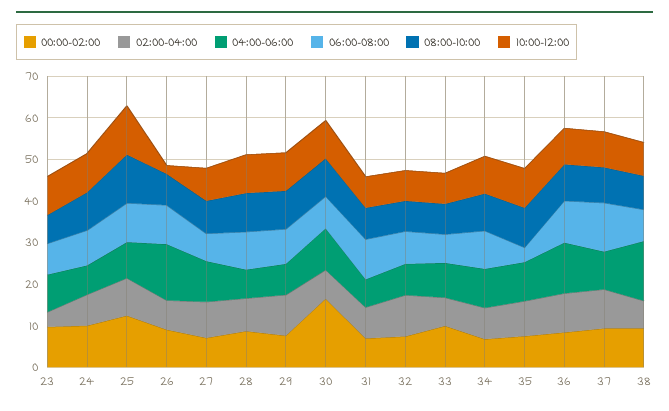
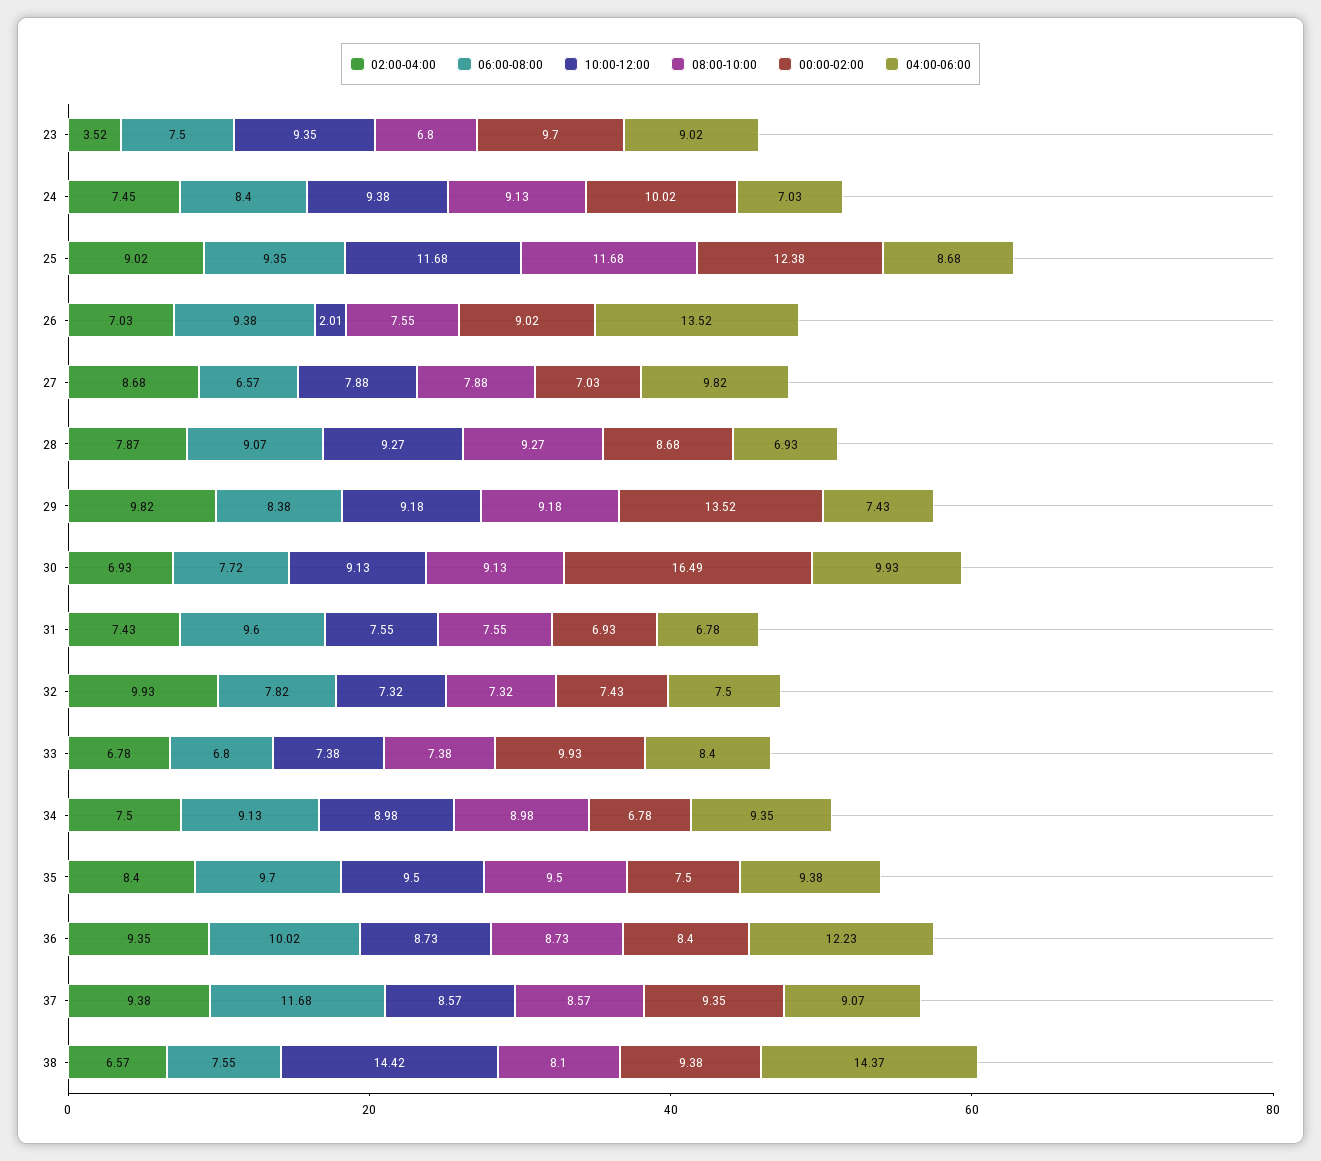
00:00-02:00, 29: 8 -> 13.52
06:00-08:00, 35: 4 -> 9.7
10:00-12:00, 38: 8 -> 14.42

